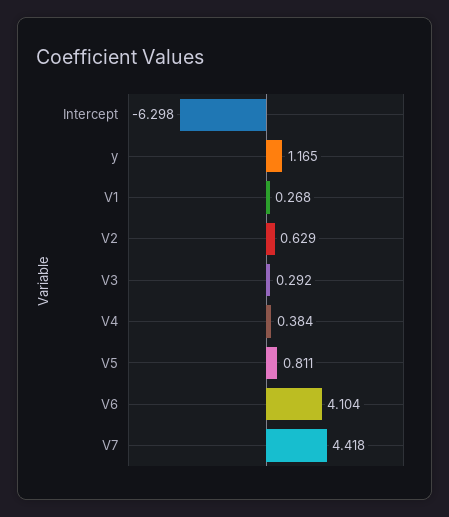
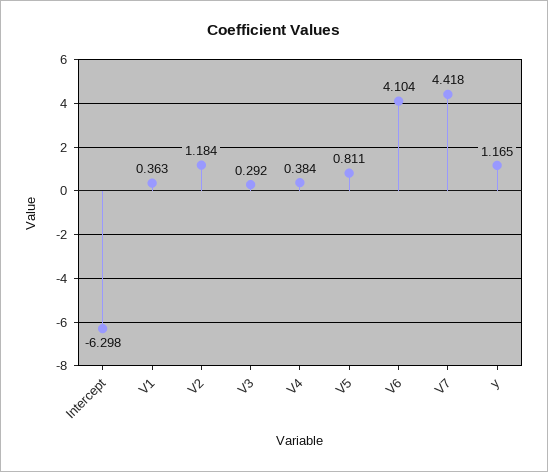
V1: 0.268 -> 0.363
V2: 0.629 -> 1.184

